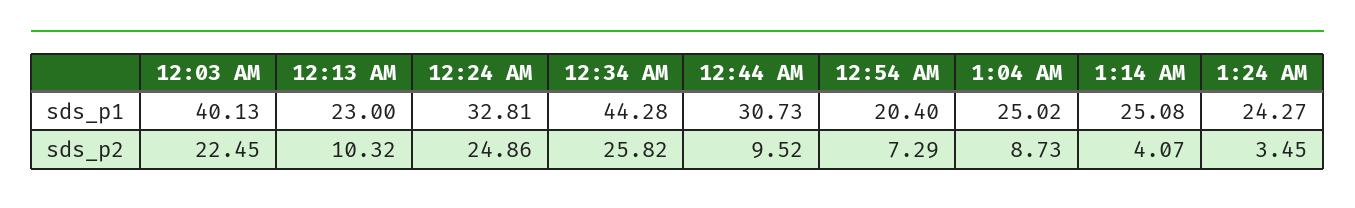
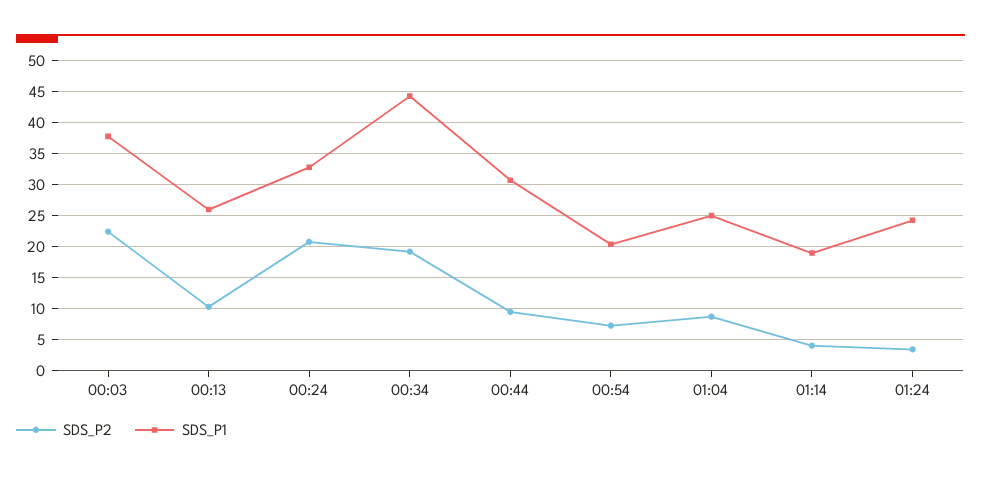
sds_p1, 12:03 AM: 40.13 -> 38
sds_p1, 12:13 AM: 23 -> 26
sds_p1, 1:14 AM: 25.08 -> 19
sds_p2, 12:24 AM: 24.86 -> 21
sds_p2, 12:34 AM: 25.82 -> 19

